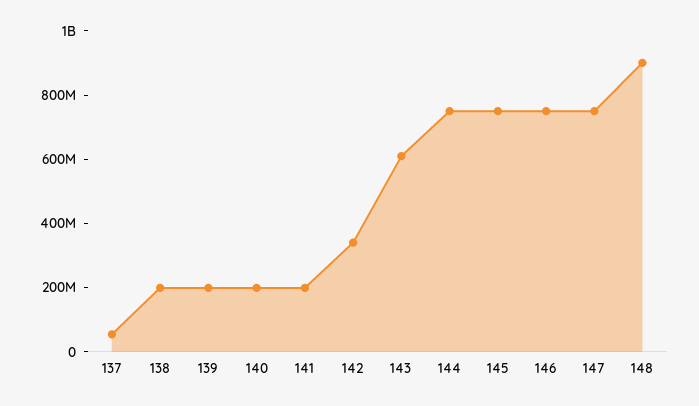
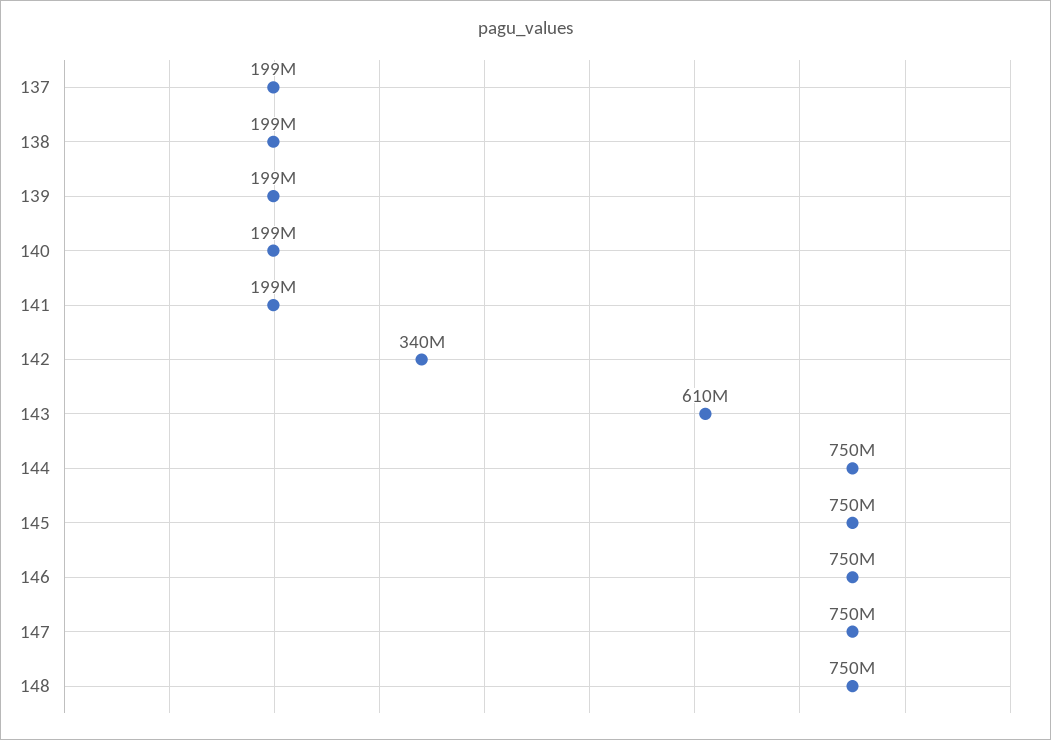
137: 50000000 -> 199000000
148: 900000000 -> 750000000

